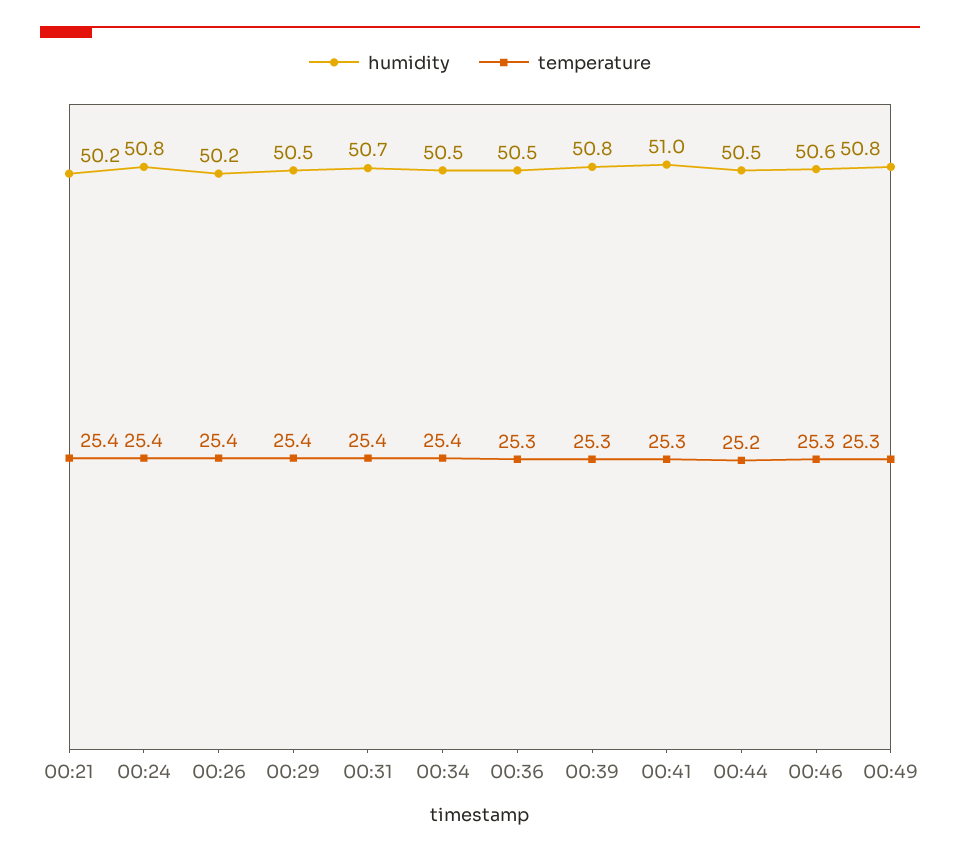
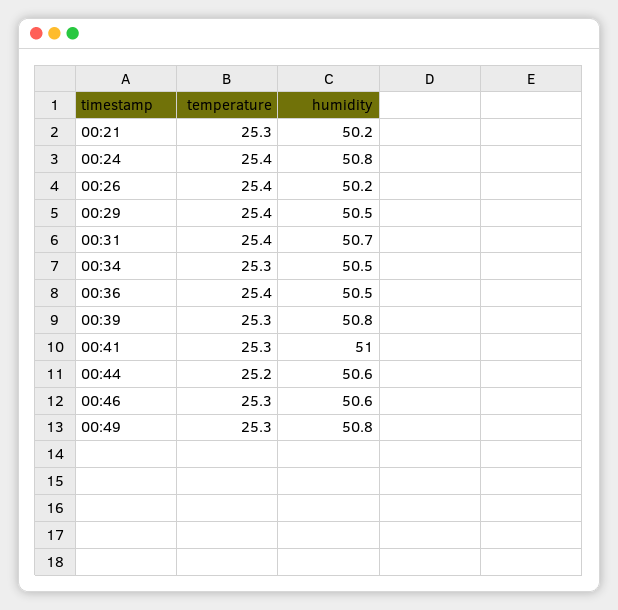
temperature, 00:21: 25.4 -> 25.3
temperature, 00:34: 25.4 -> 25.3
temperature, 00:36: 25.3 -> 25.4
humidity, 00:44: 50.5 -> 50.6

